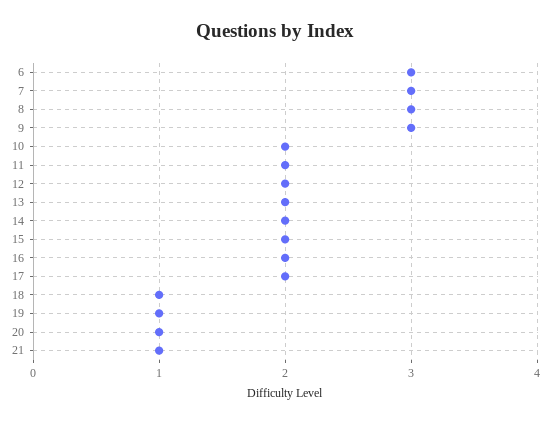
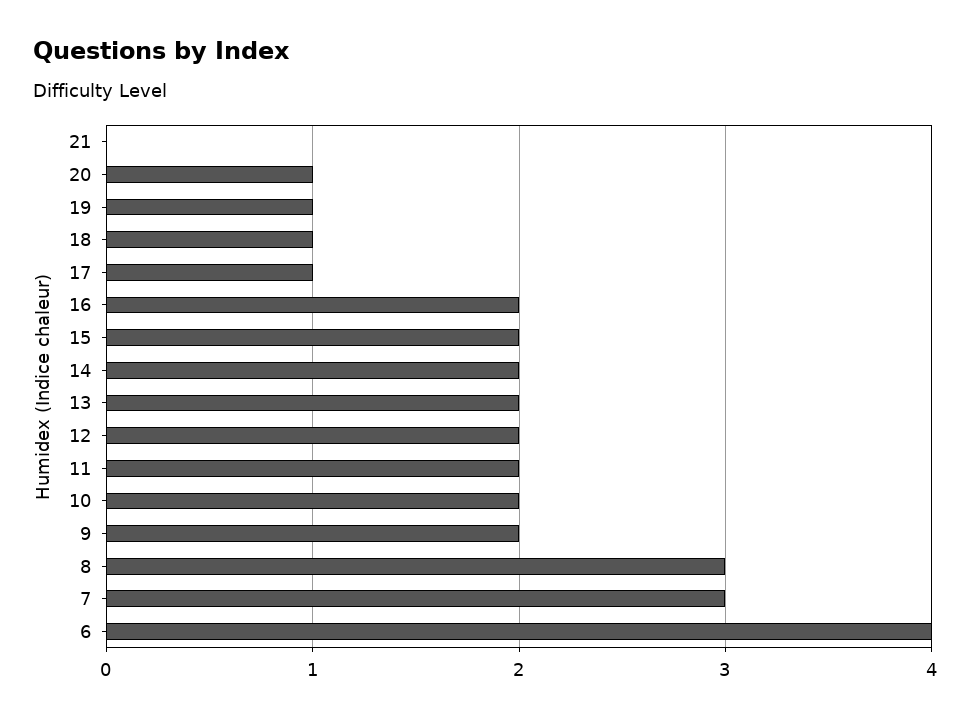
6: 3 -> 4
9: 3 -> 2
17: 2 -> 1
21: 1 -> 0

